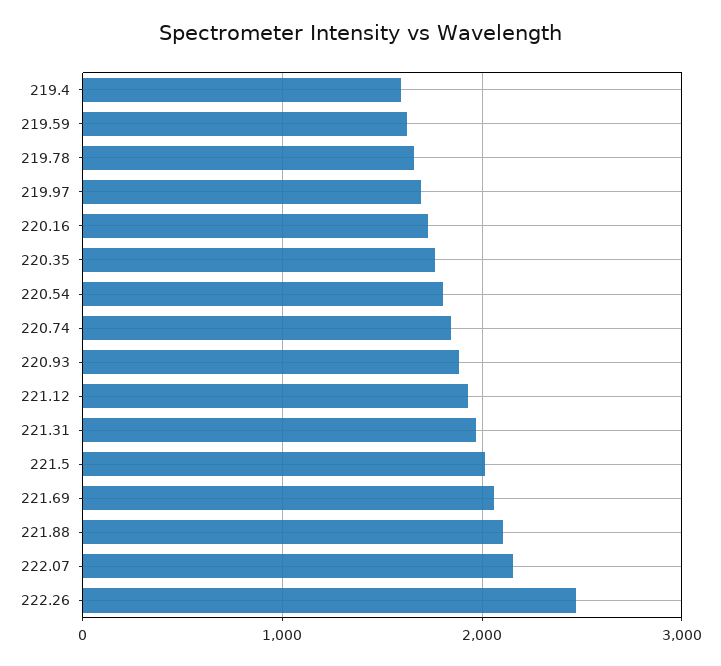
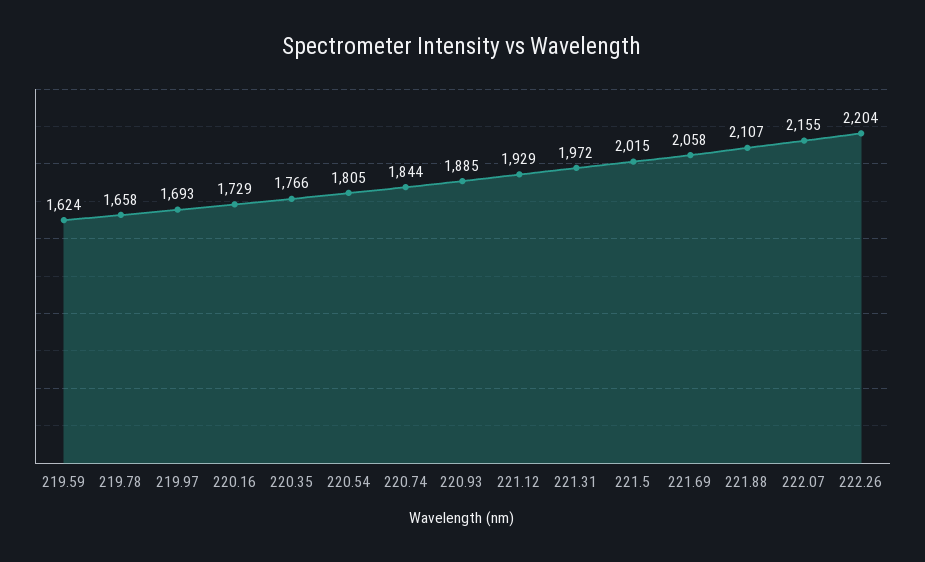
219.4: 1600 -> none
222.26: 2500 -> 2204

